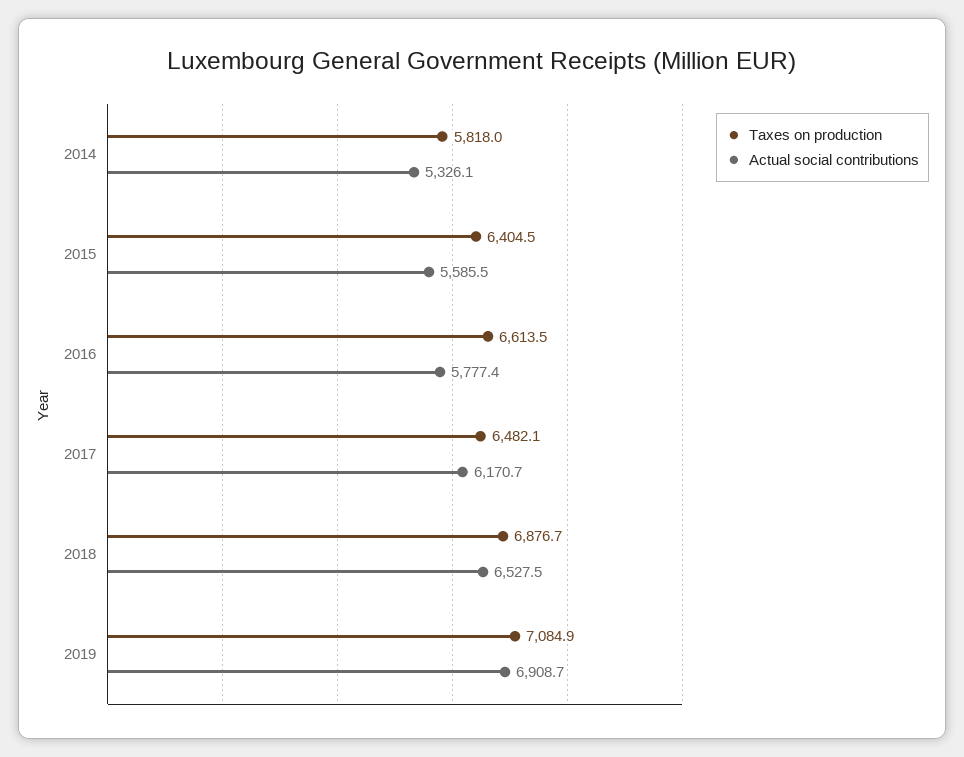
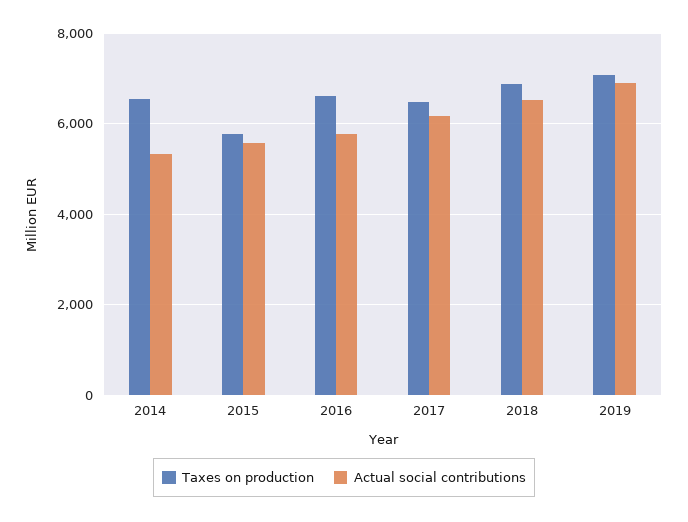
Taxes on production, 2014: 5818 -> 6600
Taxes on production, 2015: 6404.5 -> 5800

